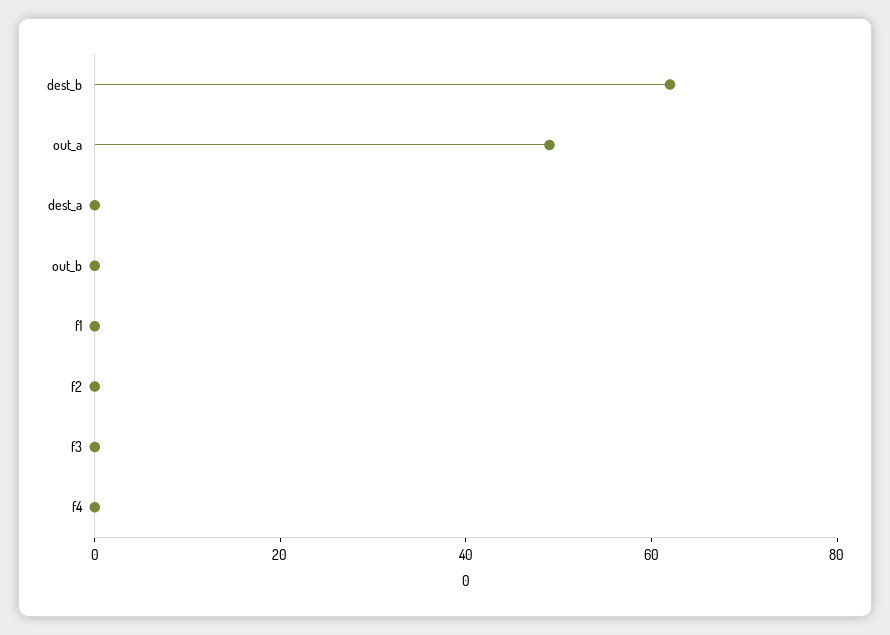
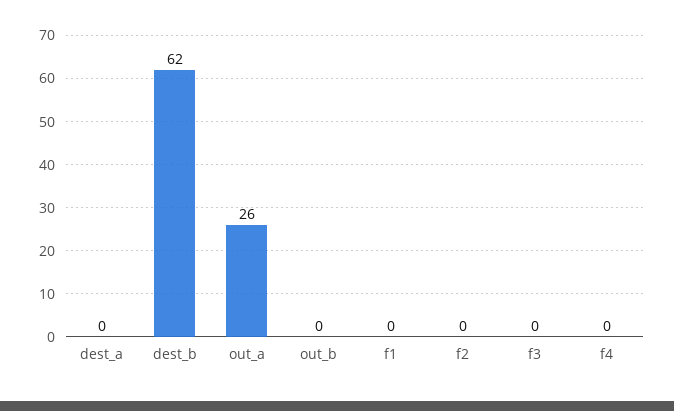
out_a: 50 -> 26

